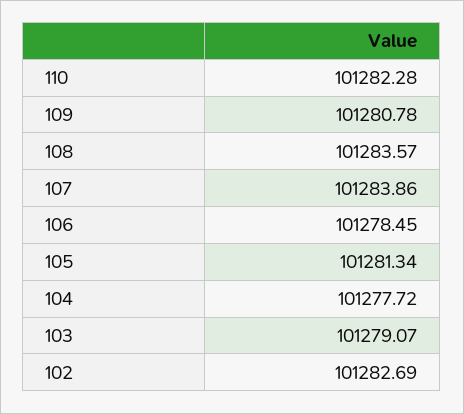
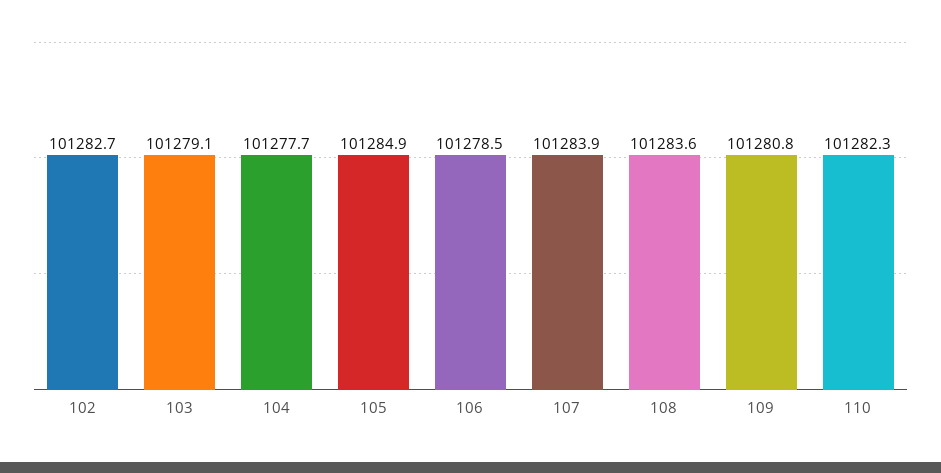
105: 101281.34 -> 101284.9

